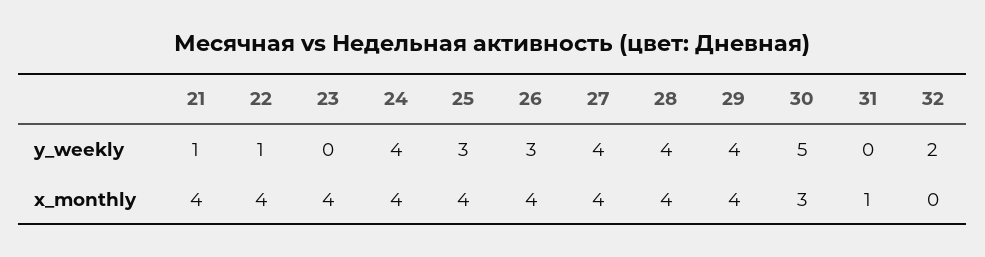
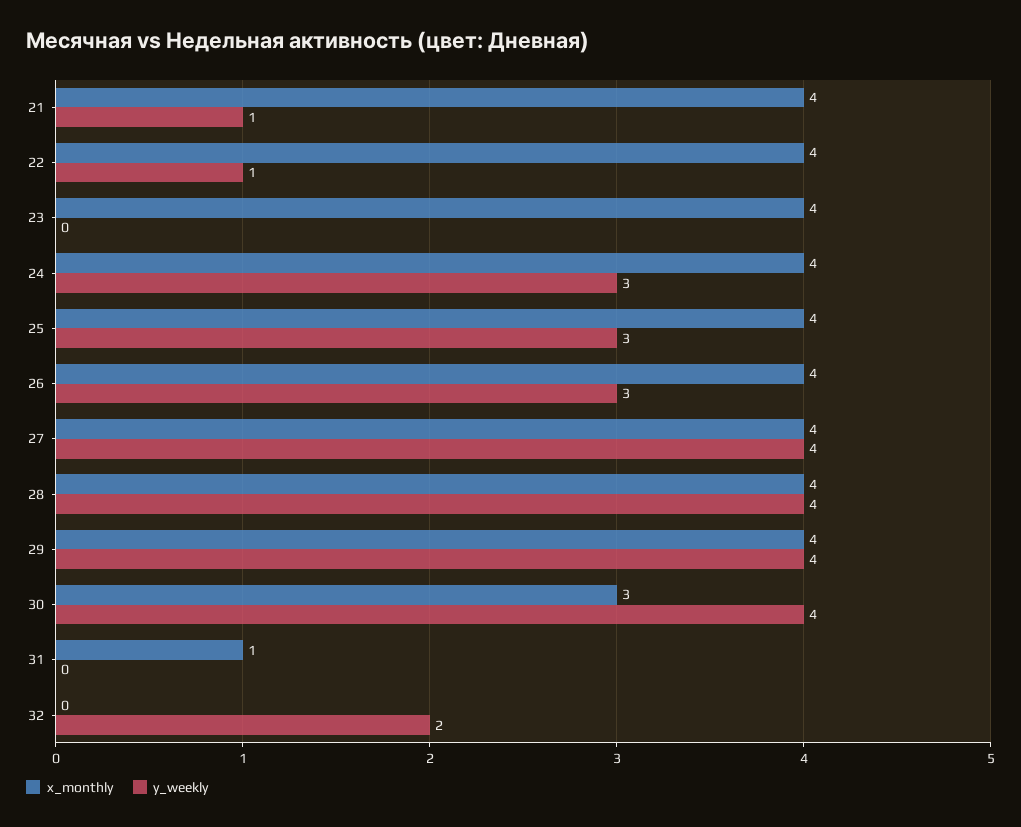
y_weekly, 24: 4 -> 3
y_weekly, 30: 5 -> 4

